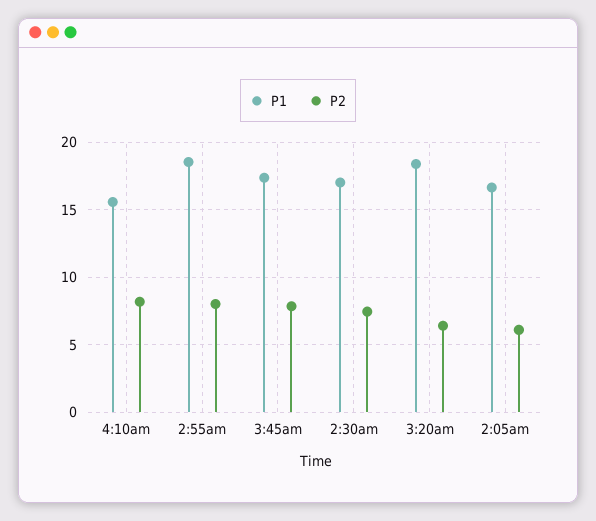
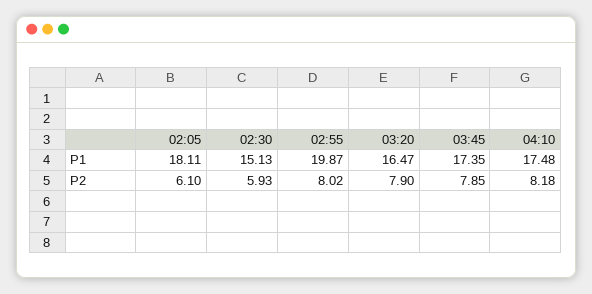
P1, 4:10am: 15.5 -> 17.48
P1, 2:55am: 18.5 -> 19.87
P1, 2:30am: 17 -> 15.13
P2, 2:30am: 7.5 -> 5.93
P1, 3:20am: 18.5 -> 16.47
P2, 3:20am: 6.5 -> 7.9
P1, 2:05am: 16.5 -> 18.11

